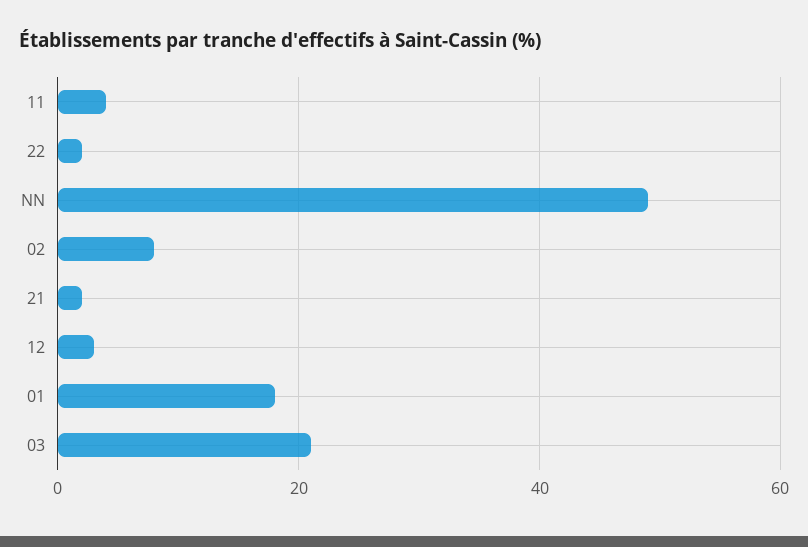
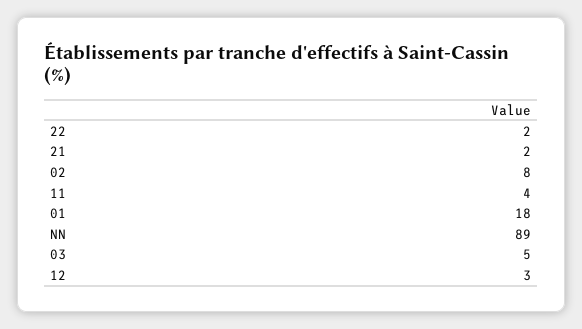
NN: 50 -> 89
03: 20 -> 5

